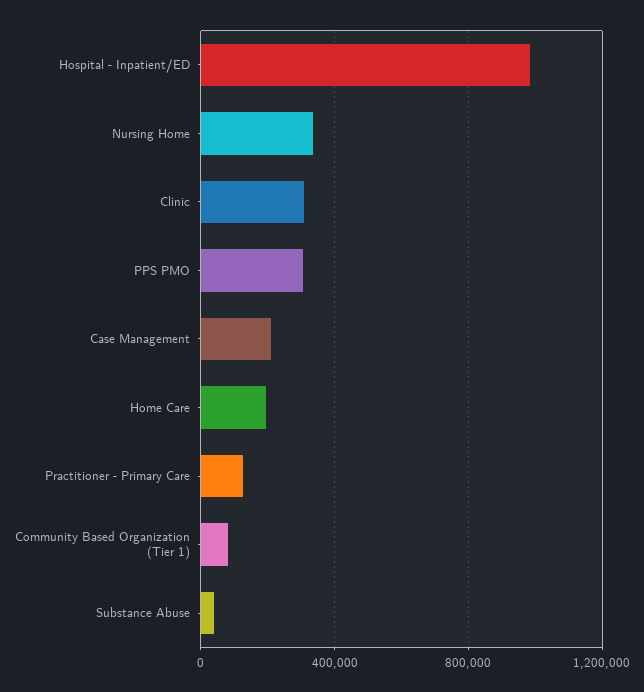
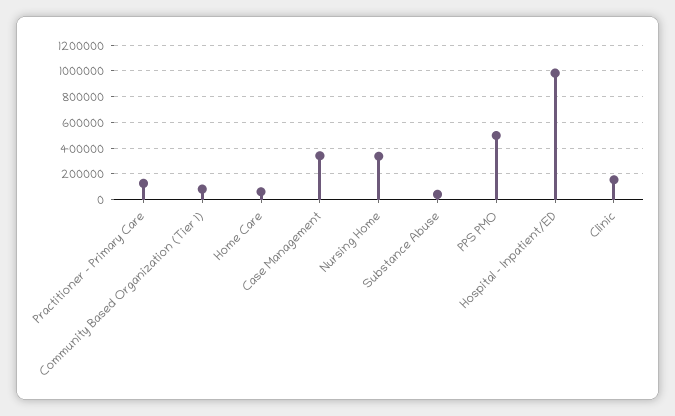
Clinic: 300000 -> 150000
PPS PMO: 300000 -> 500000
Case Management: 200000 -> 350000
Home Care: 200000 -> 50000

